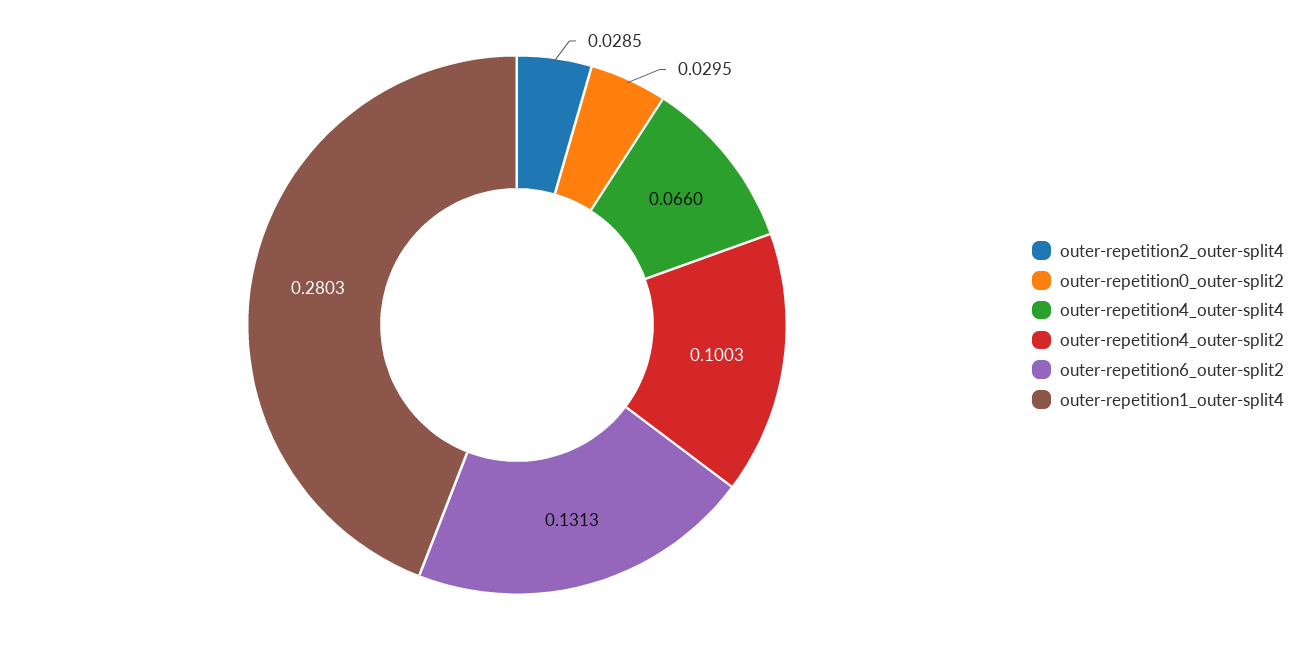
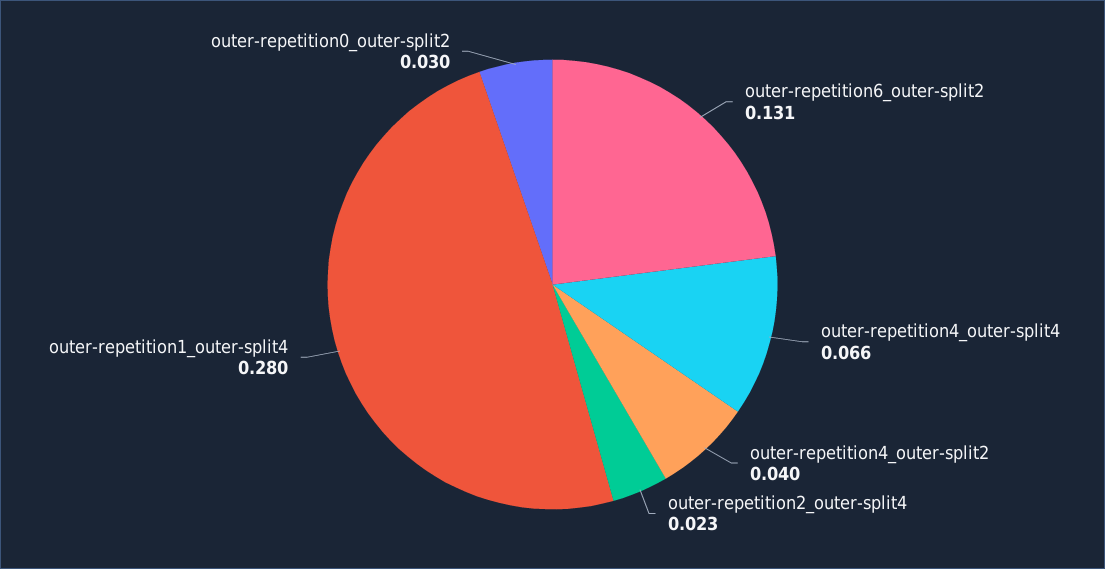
outer-repetition2_outer-split4: 0.0285 -> 0.023
outer-repetition4_outer-split2: 0.1003 -> 0.04

